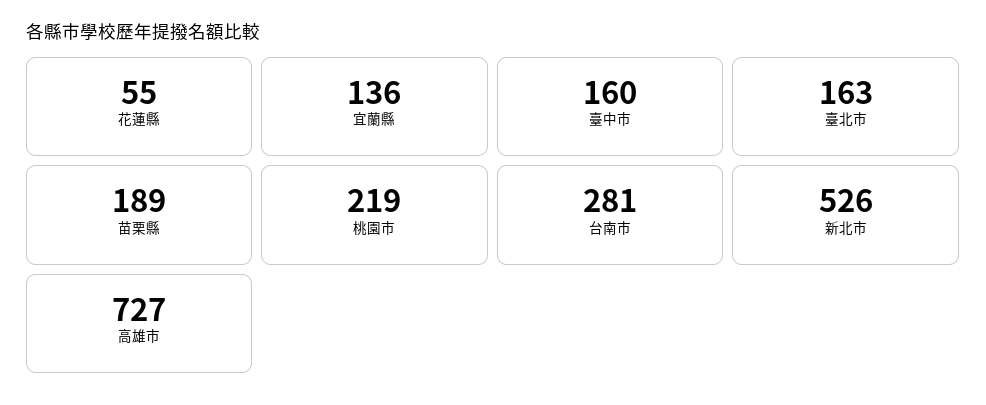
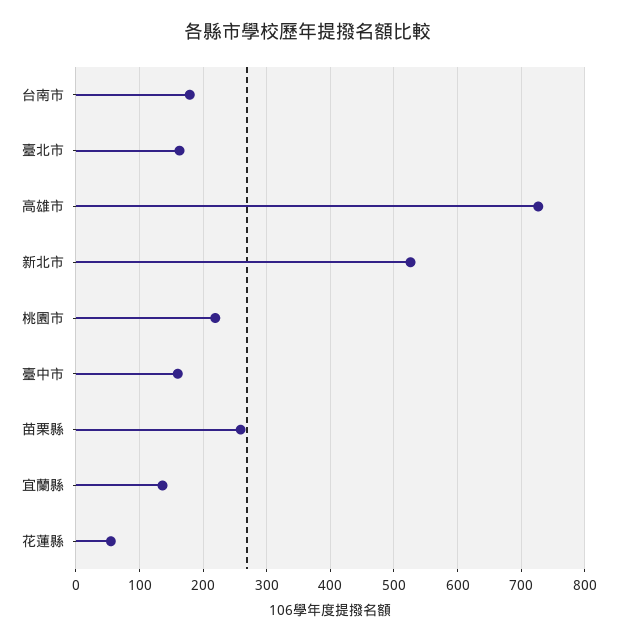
苗栗縣: 189 -> 260
台南市: 281 -> 180

